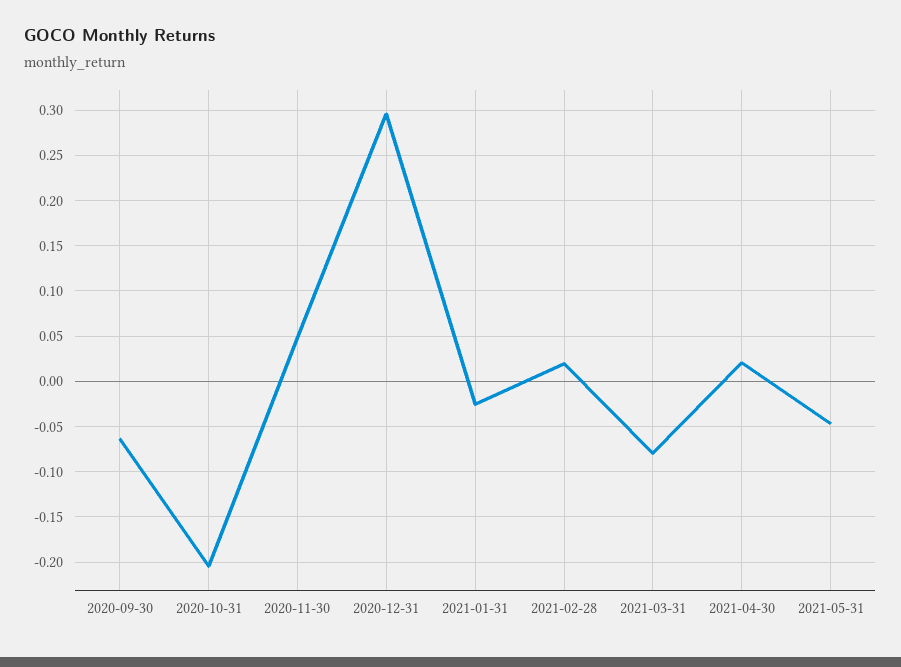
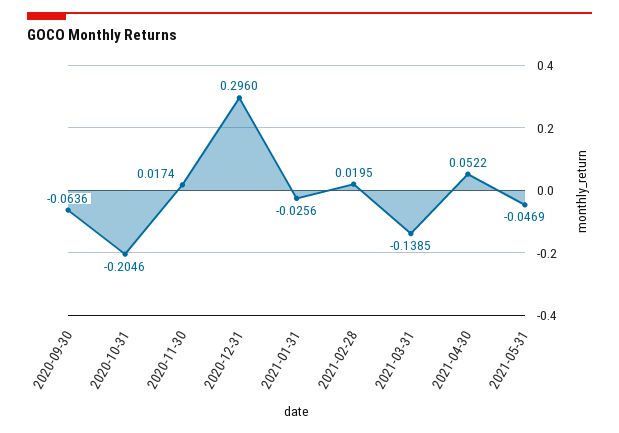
2020-11-30: 0.05 -> 0.0174
2021-03-31: -0.08 -> -0.1385
2021-04-30: 0.02 -> 0.0522

